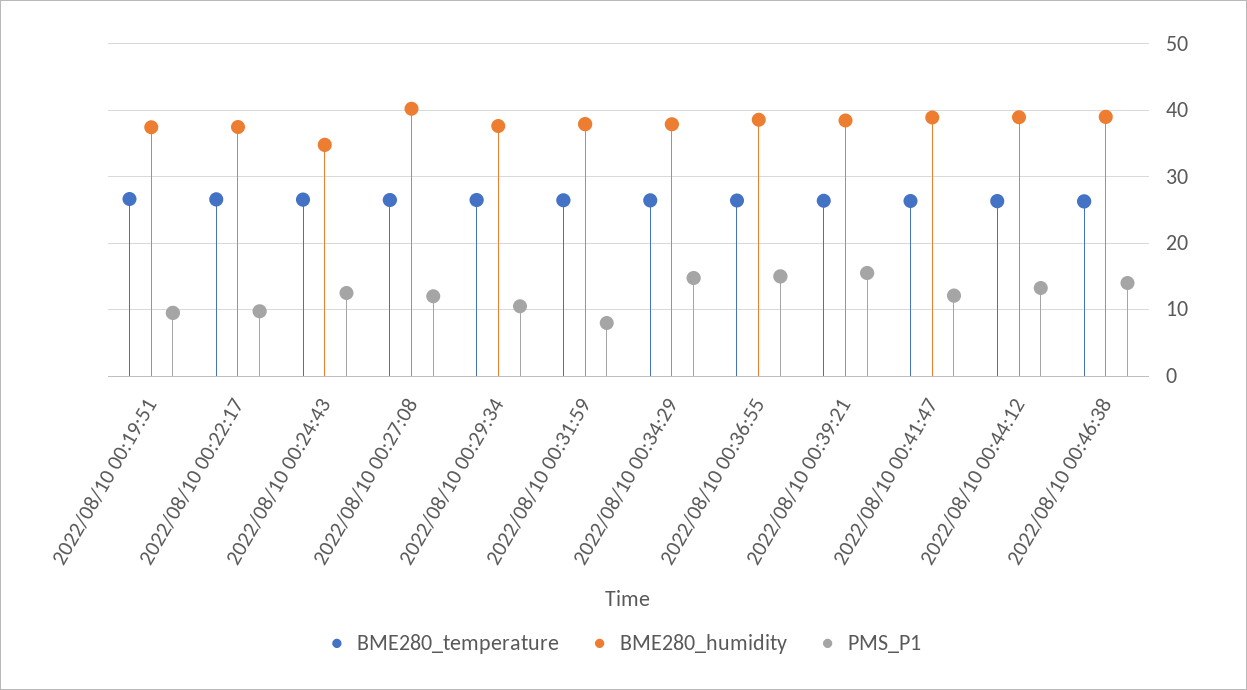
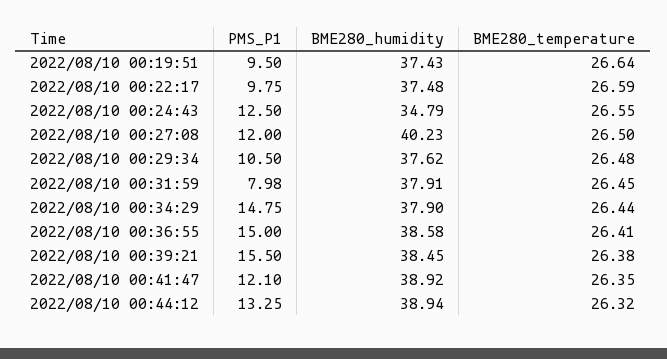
BME280_temperature, 2022/08/10 00:46:38: 26 -> none
BME280_humidity, 2022/08/10 00:46:38: 39 -> none
PMS_P1, 2022/08/10 00:46:38: 14 -> none

